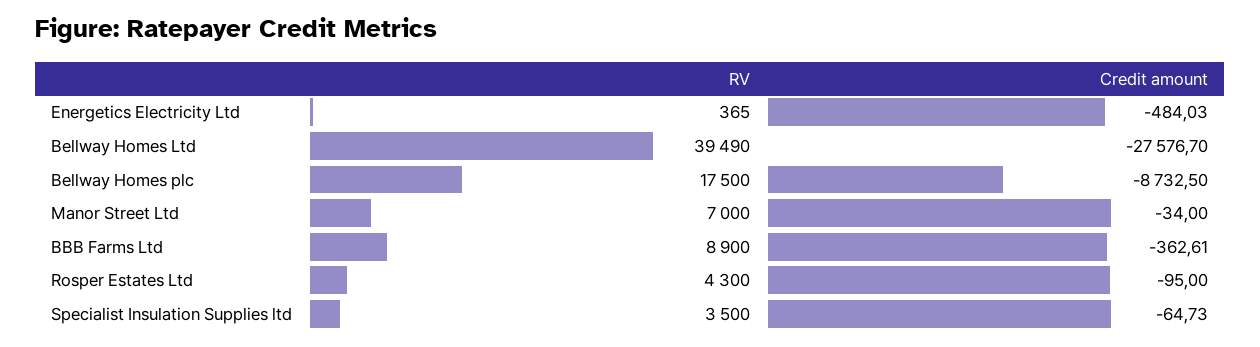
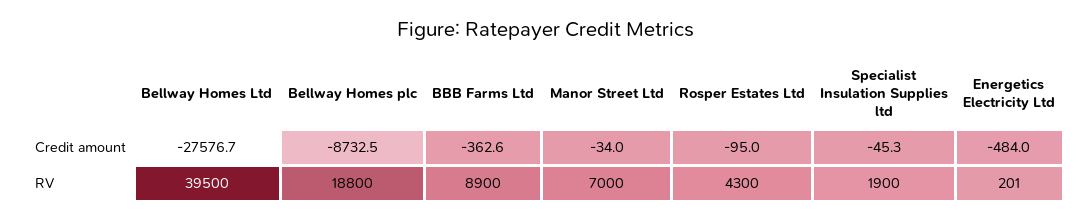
RV, Energetics Electricity Ltd: 365 -> 201
RV, Bellway Homes Ltd: 39490 -> 39500
RV, Bellway Homes plc: 17500 -> 18800
RV, Specialist Insulation Supplies ltd: 3500 -> 1900
Credit amount, Specialist Insulation Supplies ltd: -64.73 -> -45.3

